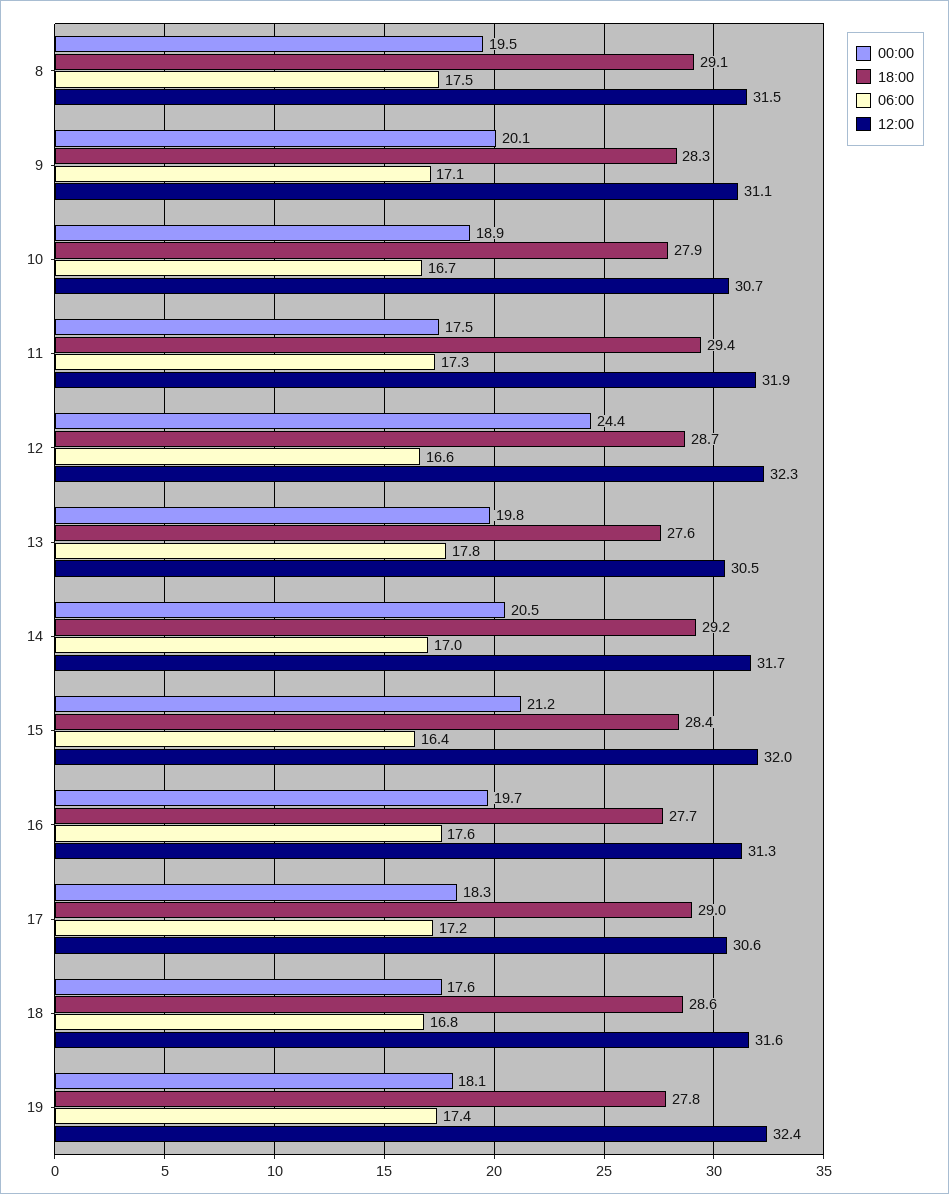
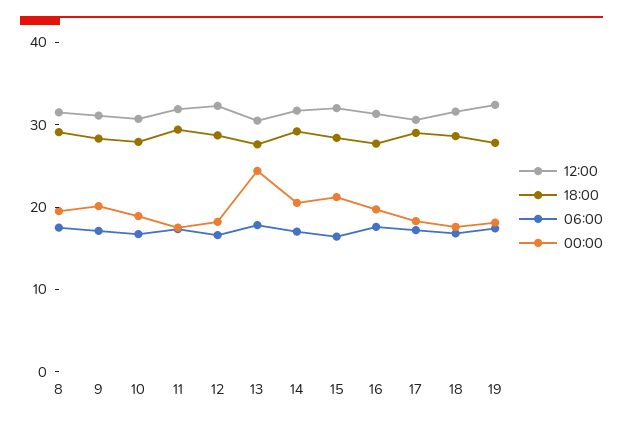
00:00, 12: 24.4 -> 18
00:00, 13: 19.8 -> 24

